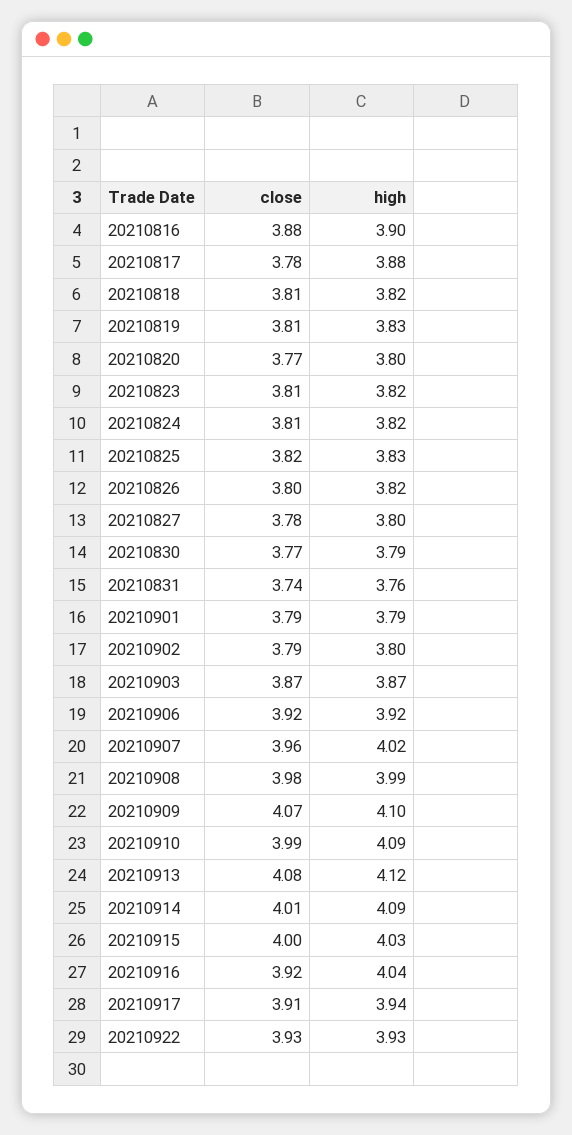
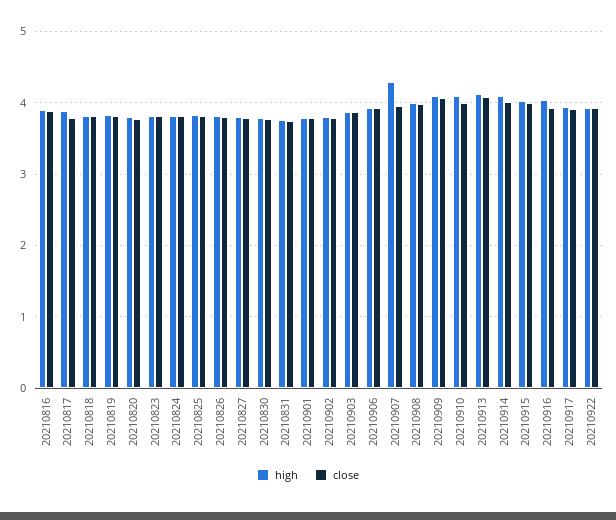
high, 20210907: 4.02 -> 4.3

